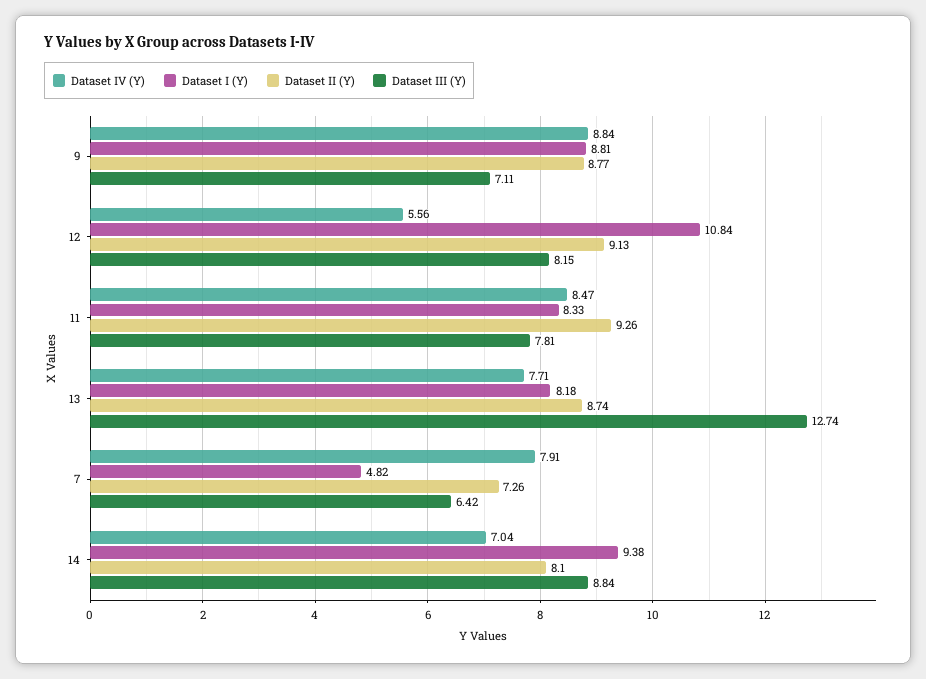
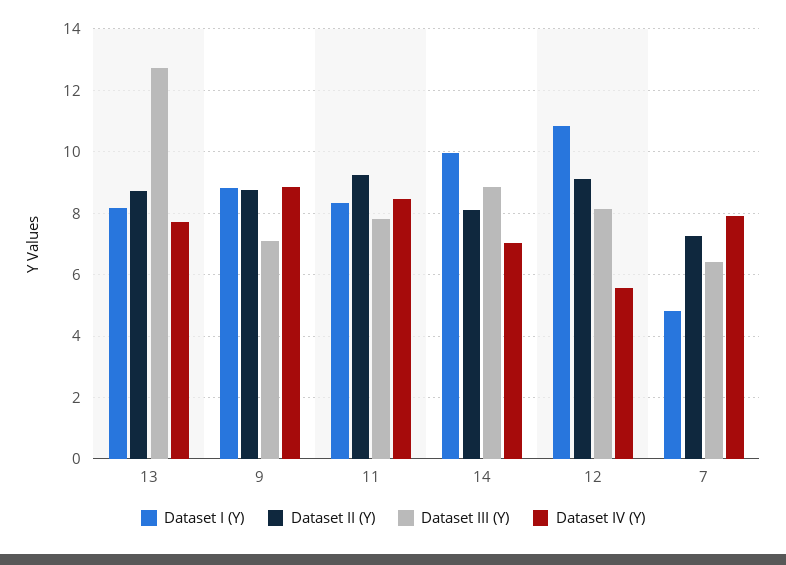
Dataset I (Y), 14: 9.38 -> 10

